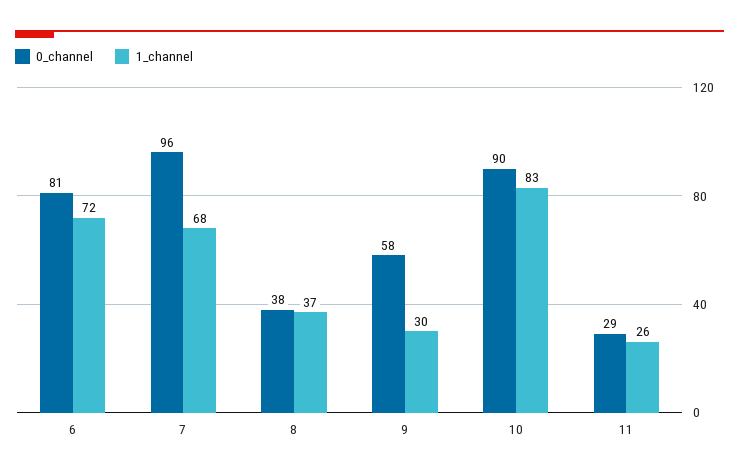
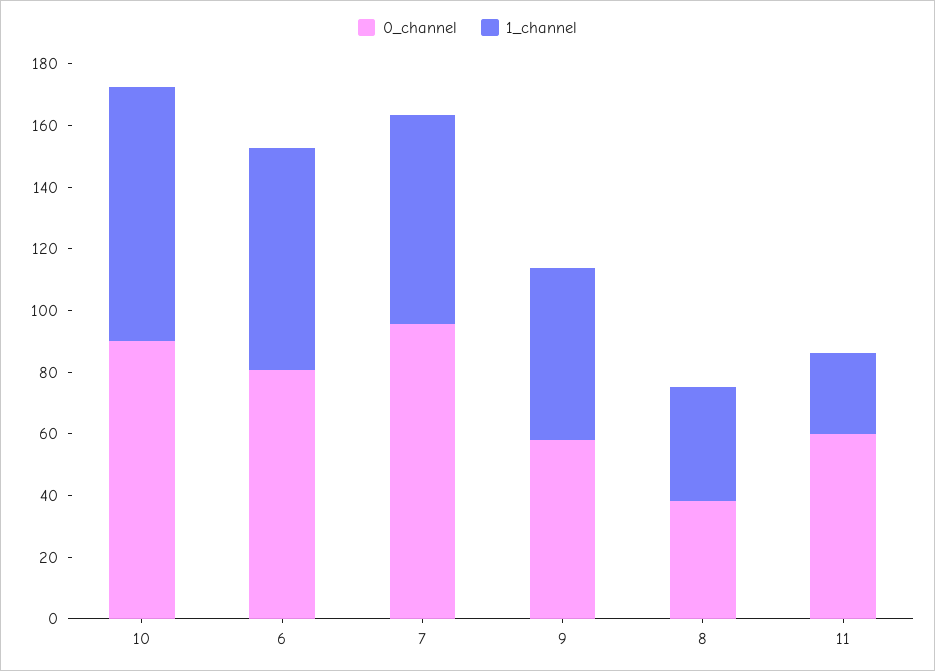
1_channel, 9: 30 -> 55
0_channel, 11: 29 -> 60

